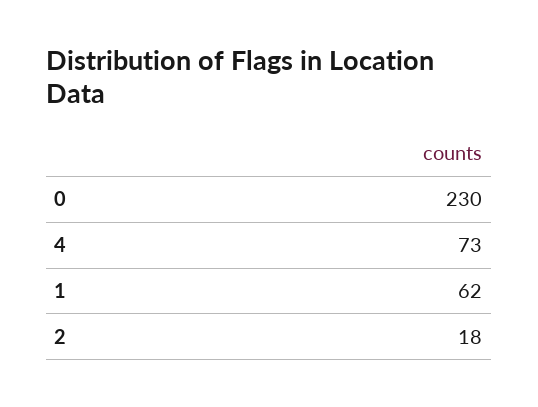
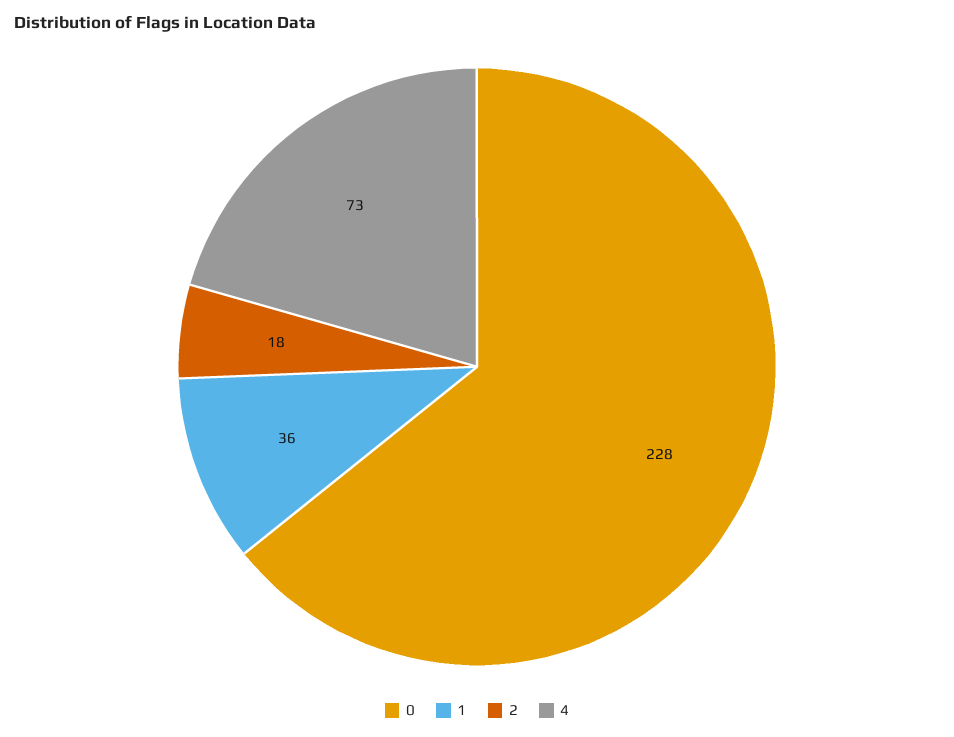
0: 230 -> 228
1: 62 -> 36

